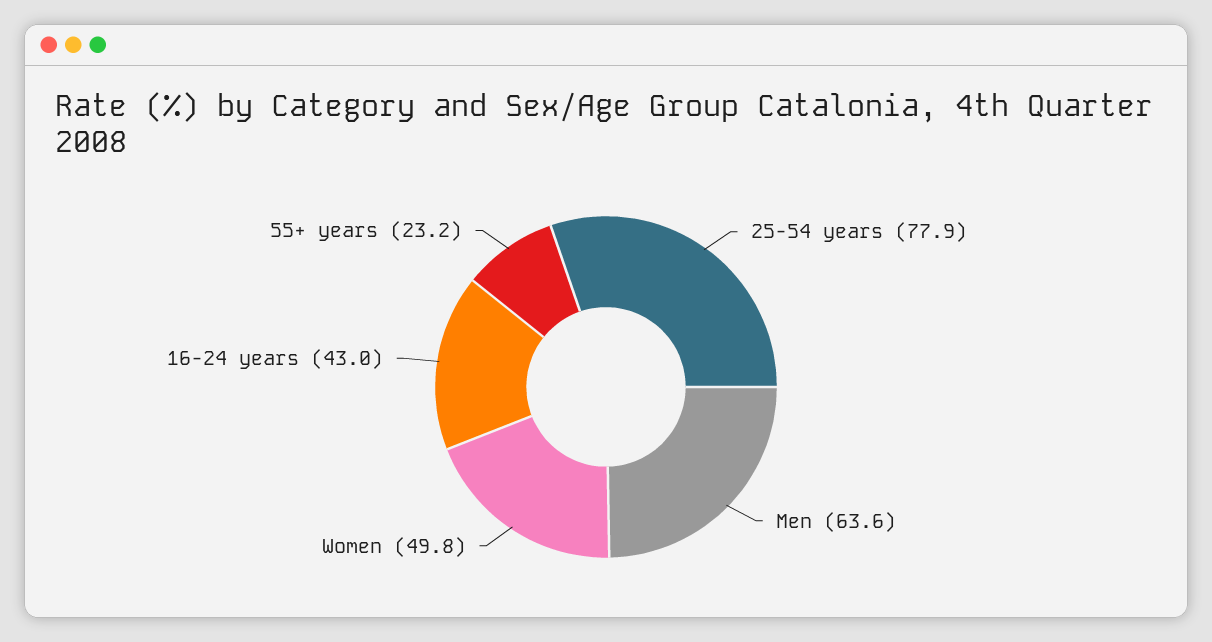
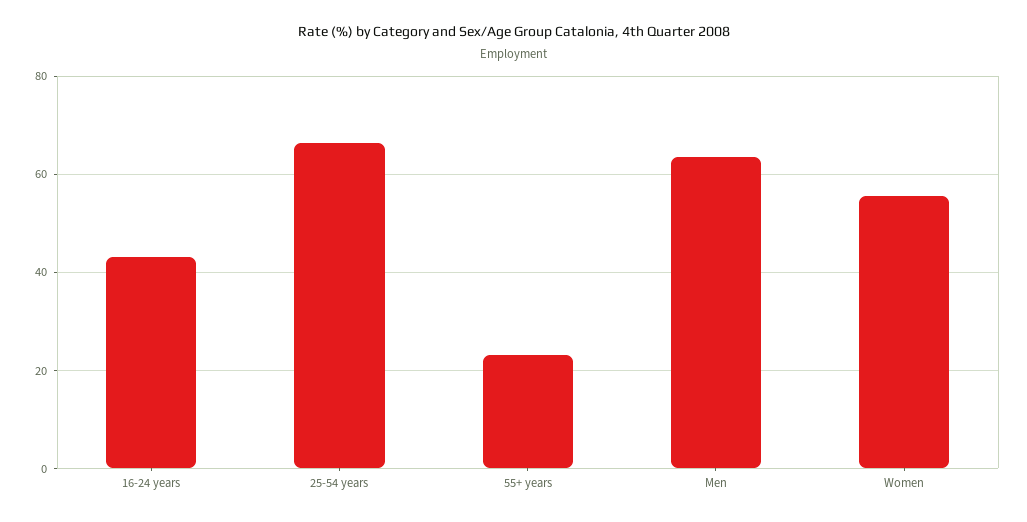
25-54 years: 77.9 -> 66
Women: 49.8 -> 56

